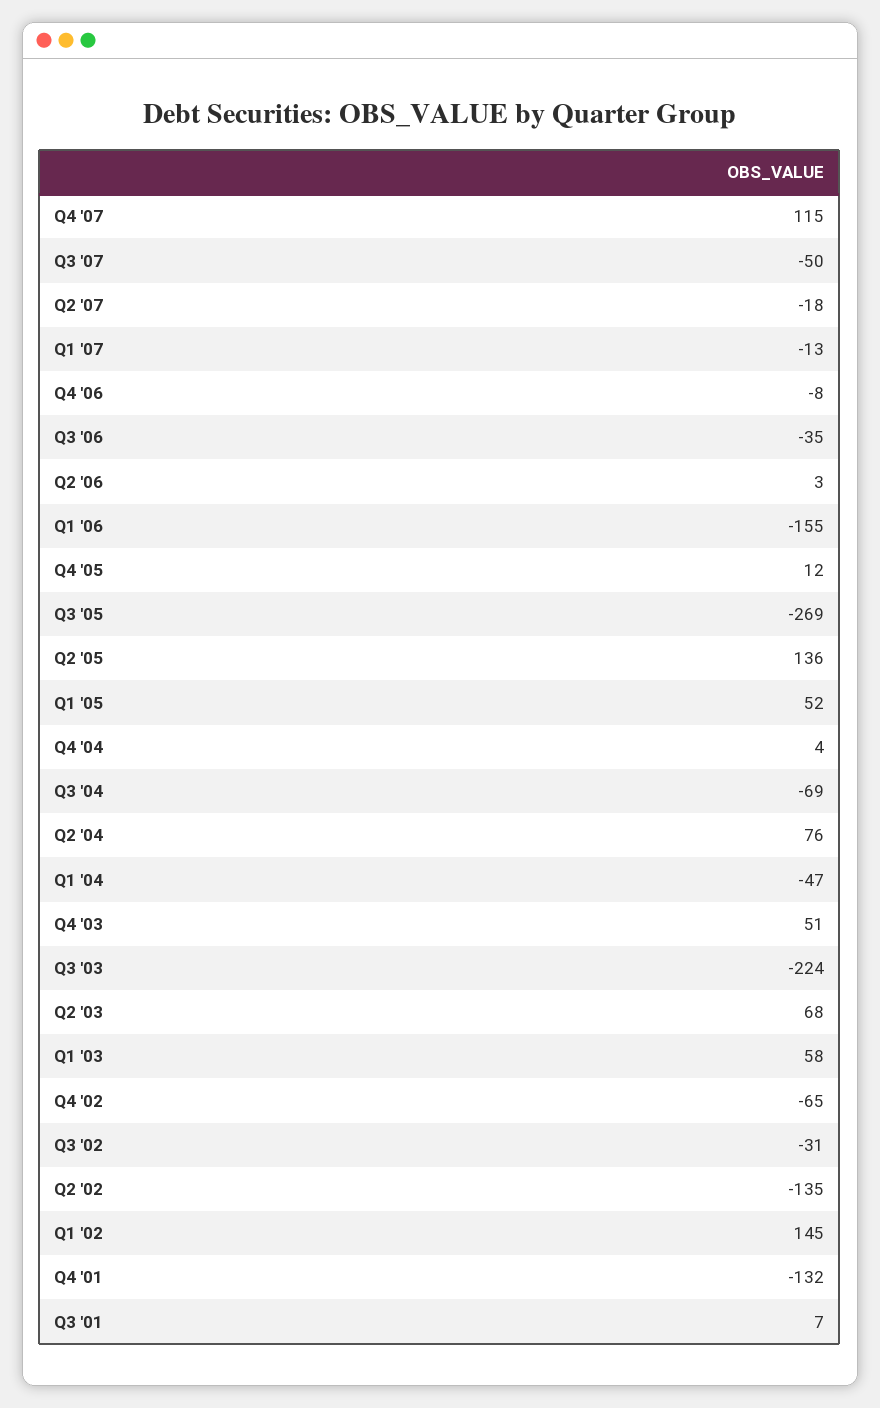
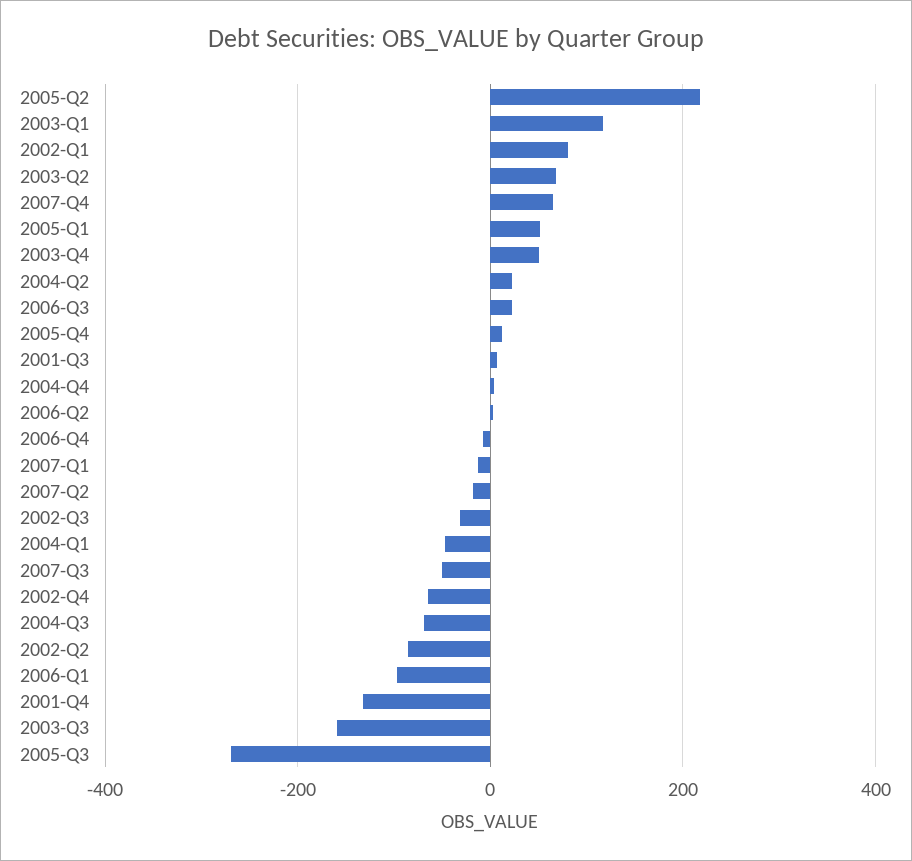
Q4 '07: 115 -> 60
Q3 '06: -35 -> 20
Q1 '06: -155 -> -100
Q2 '05: 136 -> 220
Q2 '04: 76 -> 20
Q3 '03: -224 -> -160
Q1 '03: 58 -> 120
Q2 '02: -135 -> -80
Q1 '02: 145 -> 80

